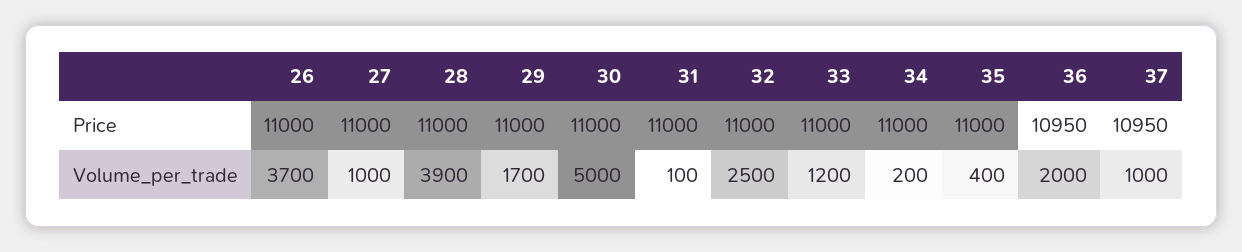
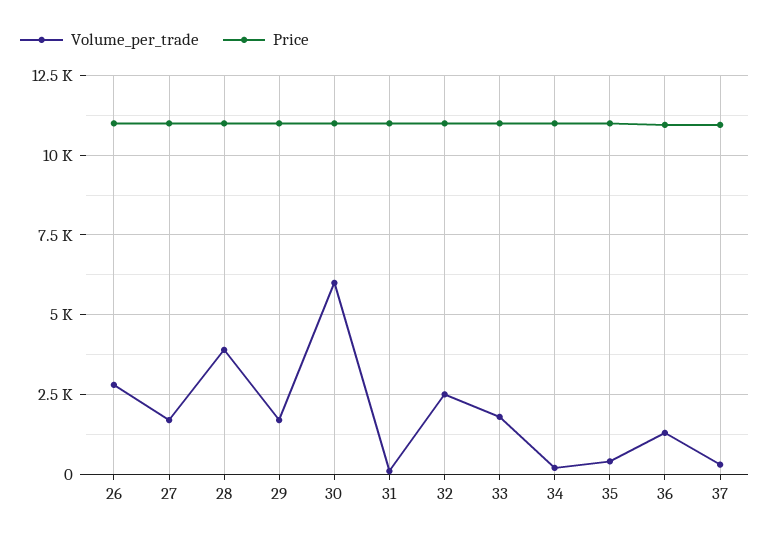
Volume_per_trade, 26: 3700 -> 2750
Volume_per_trade, 27: 1000 -> 1750
Volume_per_trade, 30: 5000 -> 6000
Volume_per_trade, 33: 1200 -> 1750
Volume_per_trade, 36: 2000 -> 1250
Volume_per_trade, 37: 1000 -> 250

